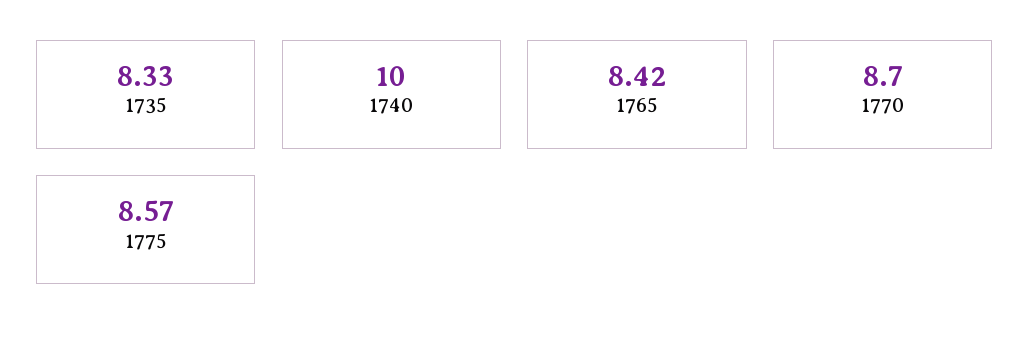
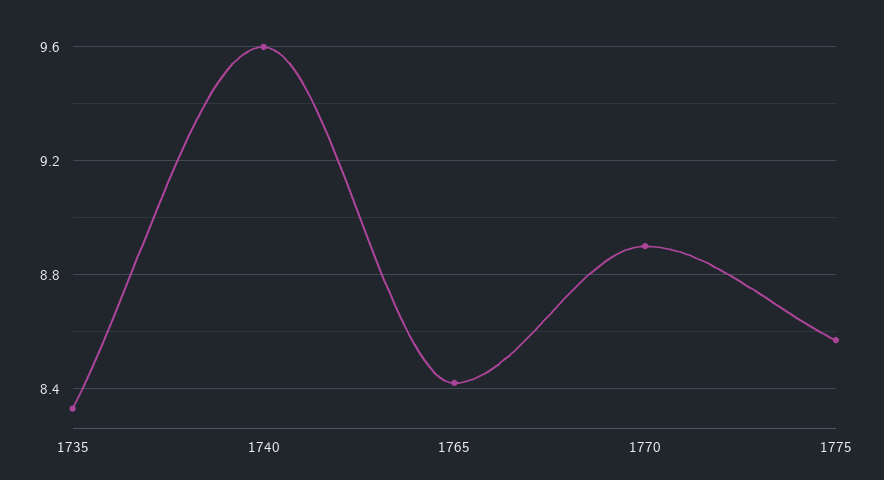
1740: 10 -> 9.6
1770: 8.7 -> 8.9

